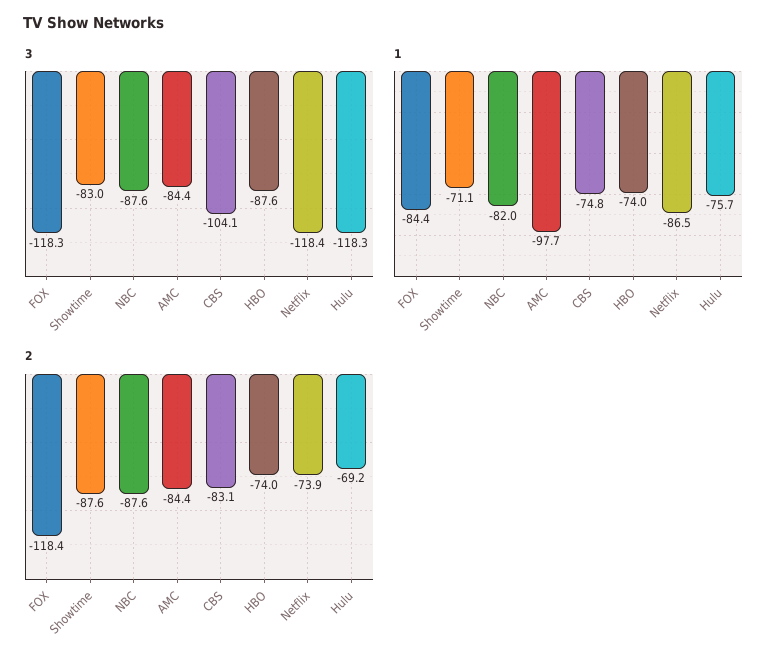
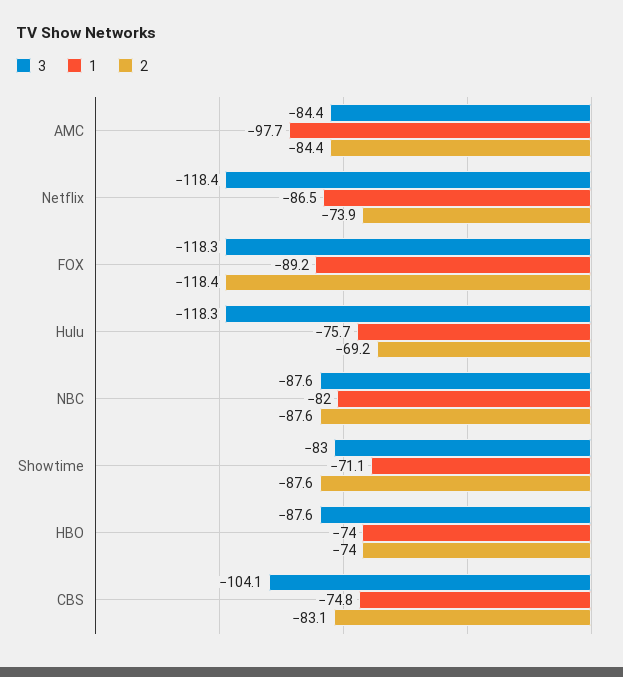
1, FOX: -84.4 -> -89.2

